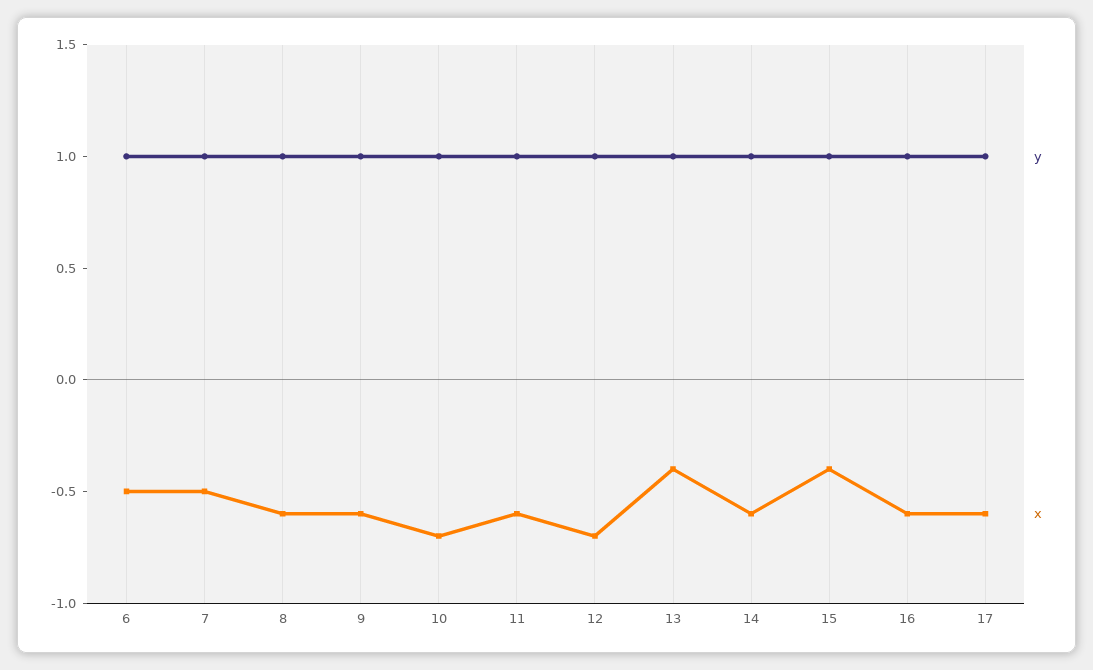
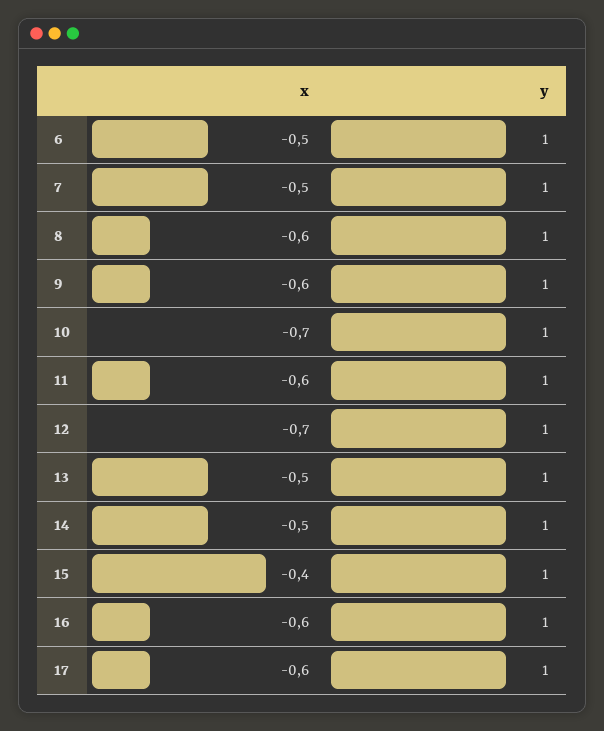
x, 13: -0.4 -> -0.5
x, 14: -0.6 -> -0.5

